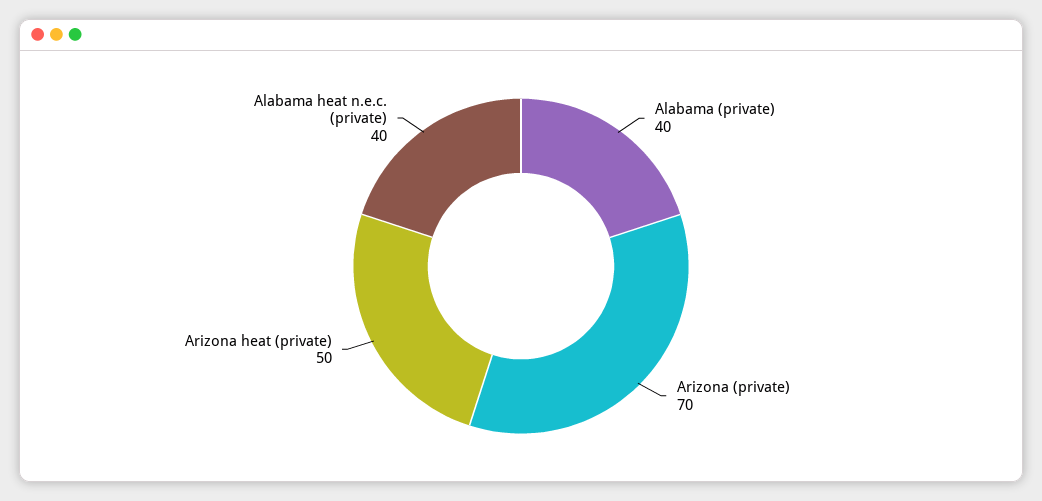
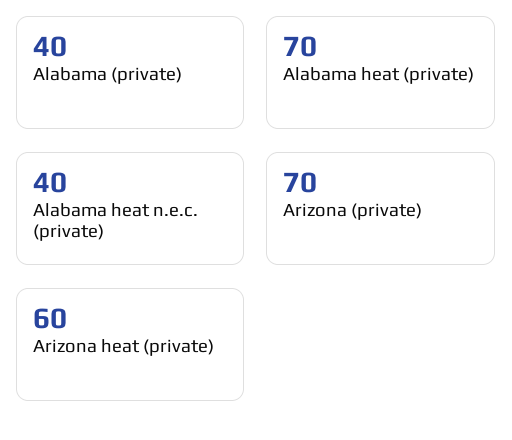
Arizona heat (private): 50 -> 60
Alabama heat (private): none -> 70

